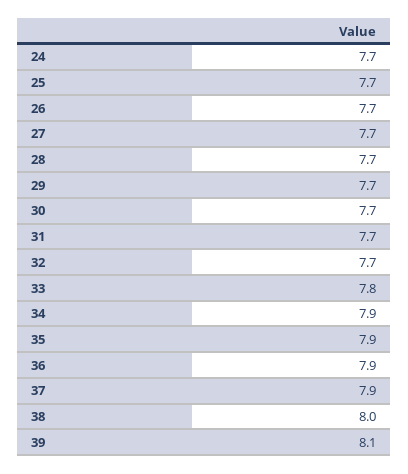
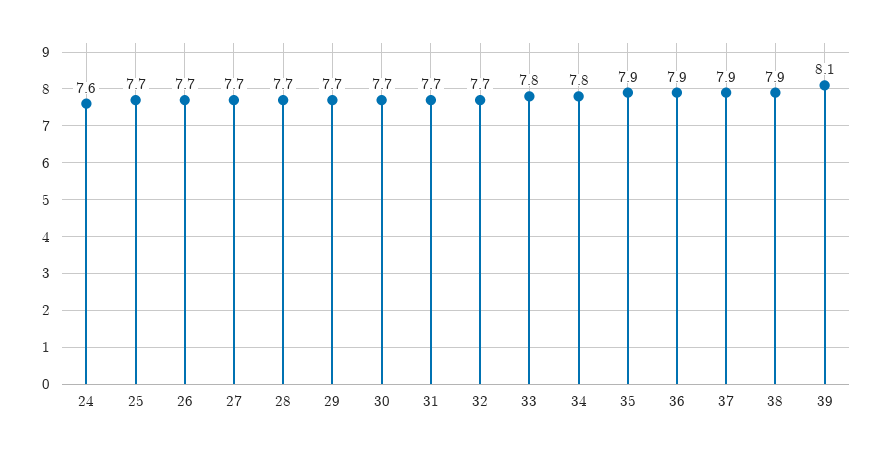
24: 7.7 -> 7.6
34: 7.9 -> 7.8
38: 8 -> 7.9

